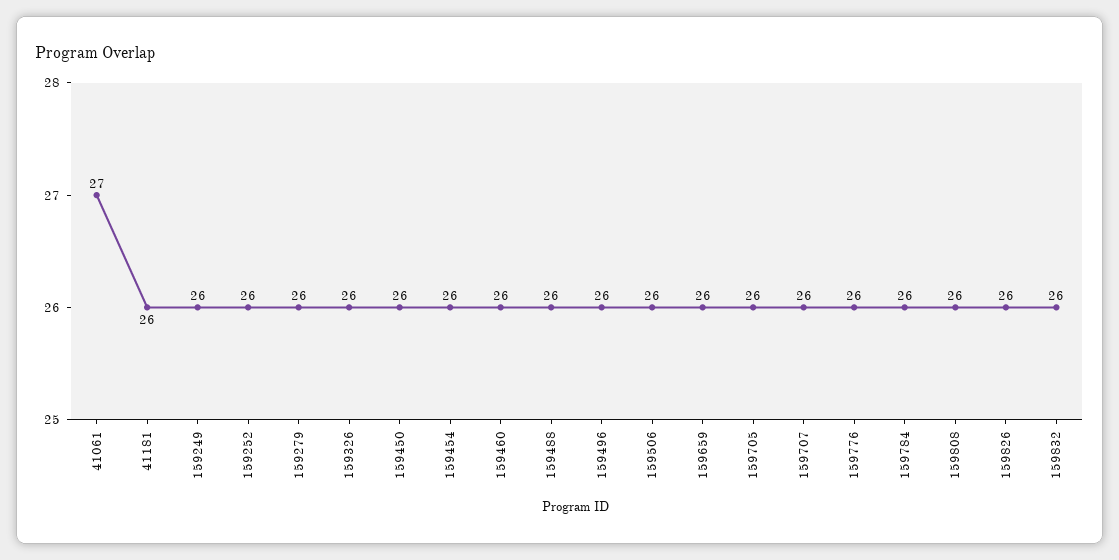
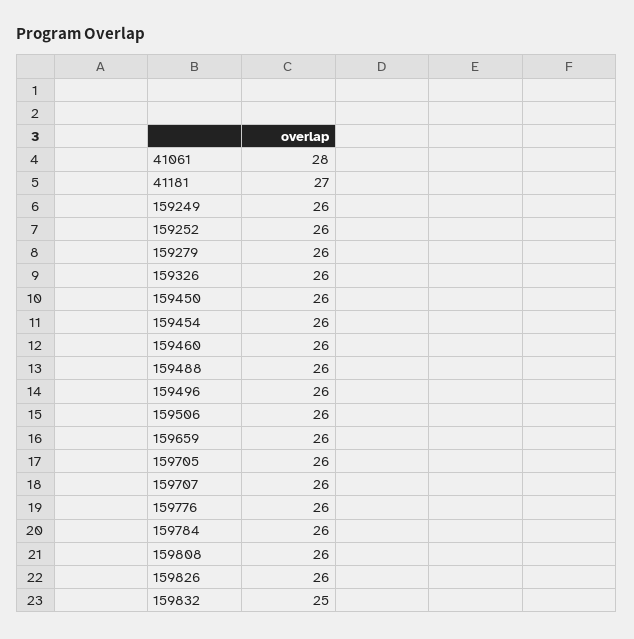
41061: 27 -> 28
41181: 26 -> 27
159832: 26 -> 25

